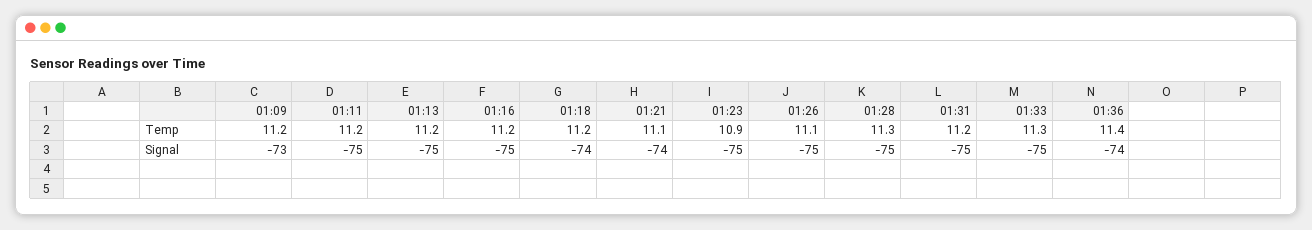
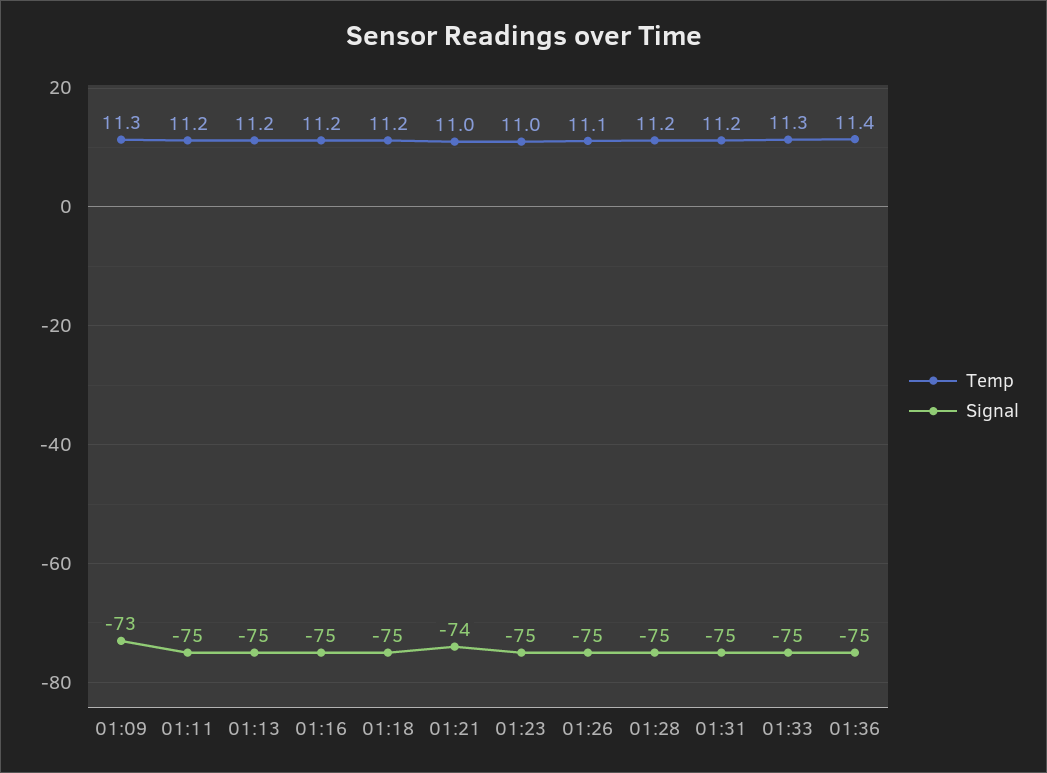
Temp, 01:09: 11.2 -> 11.3
Temp, 01:21: 11.1 -> 11
Temp, 01:23: 10.9 -> 11
Temp, 01:28: 11.3 -> 11.2
Signal, 01:18: -74 -> -75
Signal, 01:36: -74 -> -75

